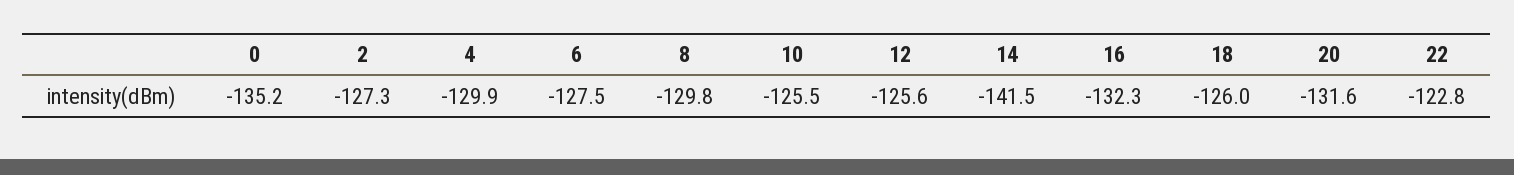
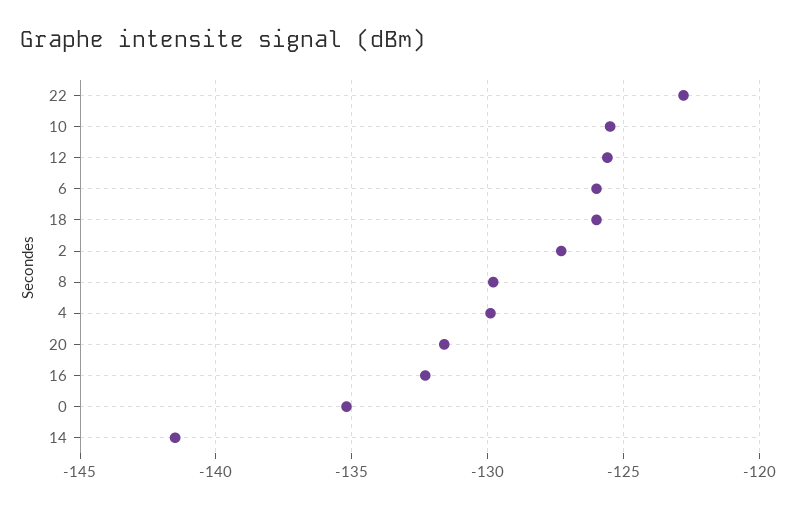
6: -127.5 -> -126

